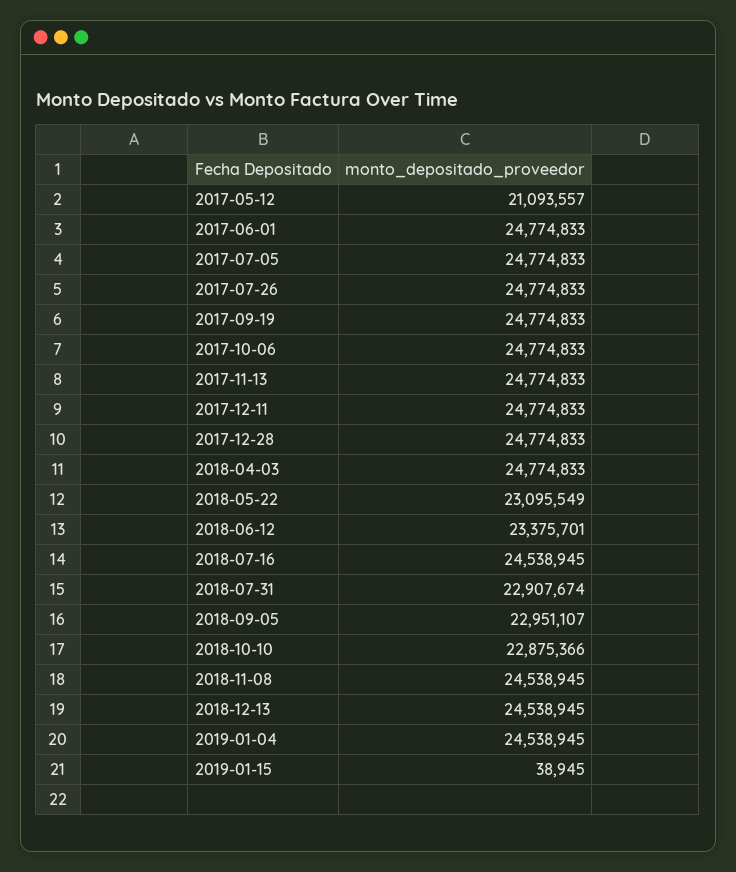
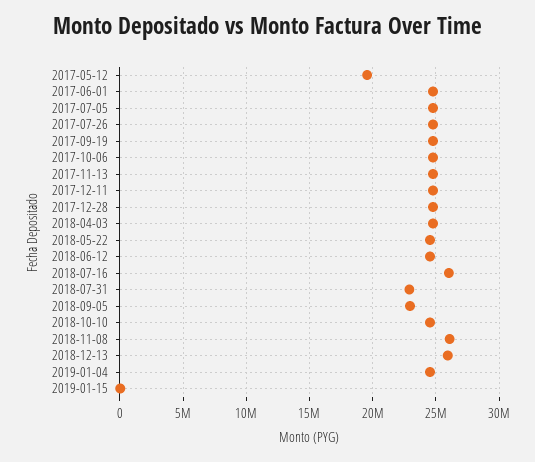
2017-05-12: 21093557 -> 19500000
2018-05-22: 23095549 -> 24500000
2018-06-12: 23375701 -> 24500000
2018-07-16: 24538945 -> 26000000
2018-10-10: 22875366 -> 24500000
2018-11-08: 24538945 -> 26000000
2018-12-13: 24538945 -> 26000000

